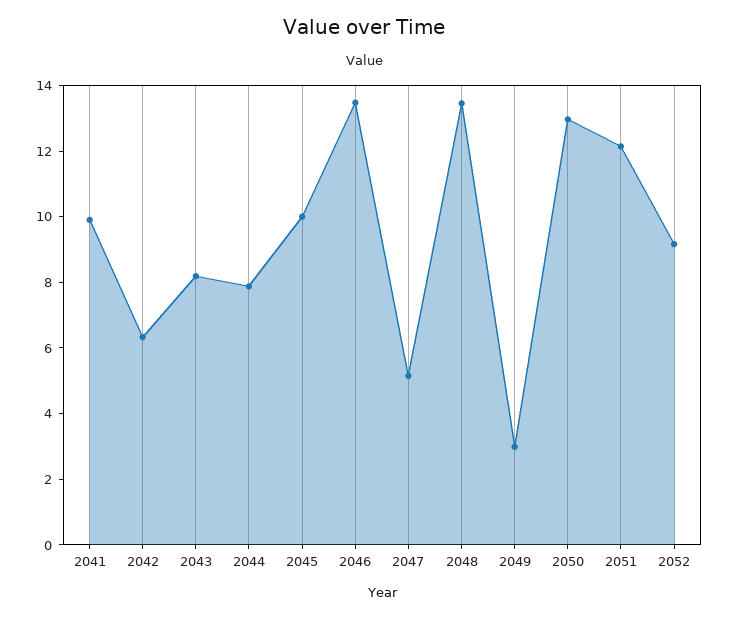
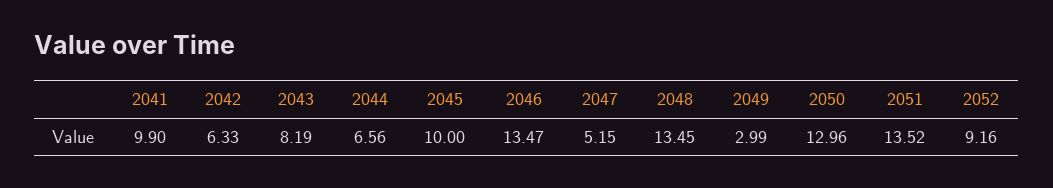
2044: 8 -> 6.56
2051: 12 -> 13.52

